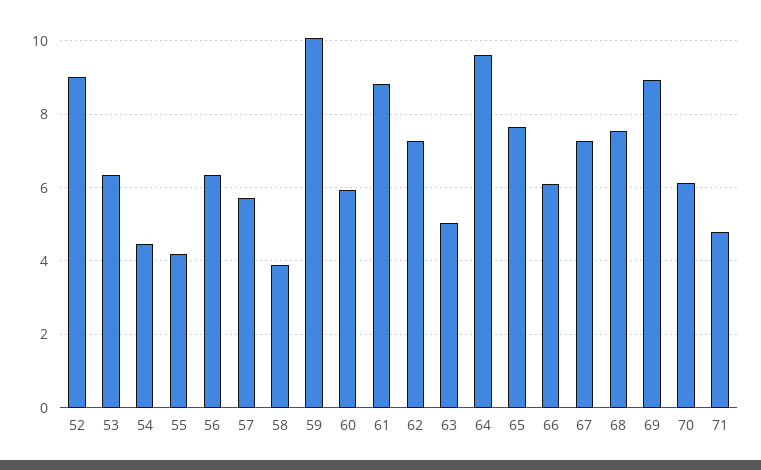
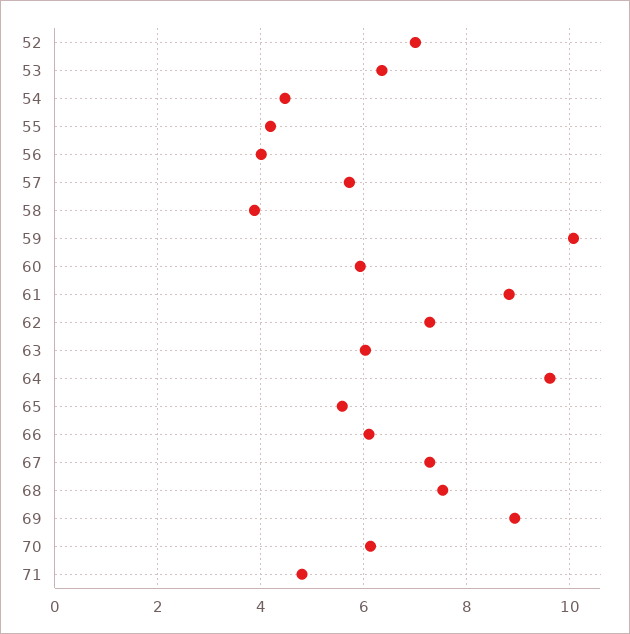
52: 9 -> 7
56: 6.4 -> 4
63: 5 -> 6
65: 7.6 -> 5.6

